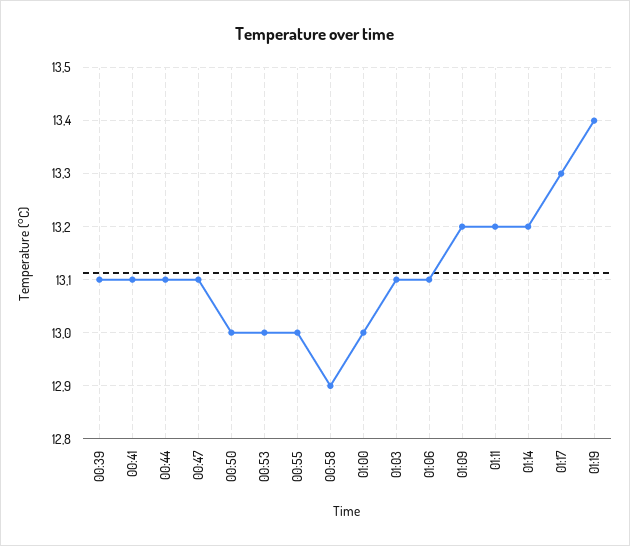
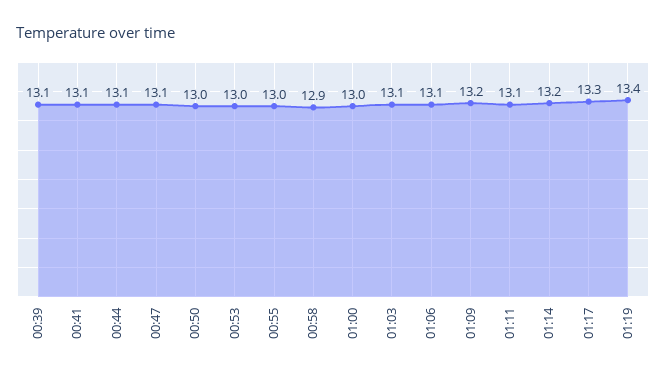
01:11: 13.2 -> 13.1

